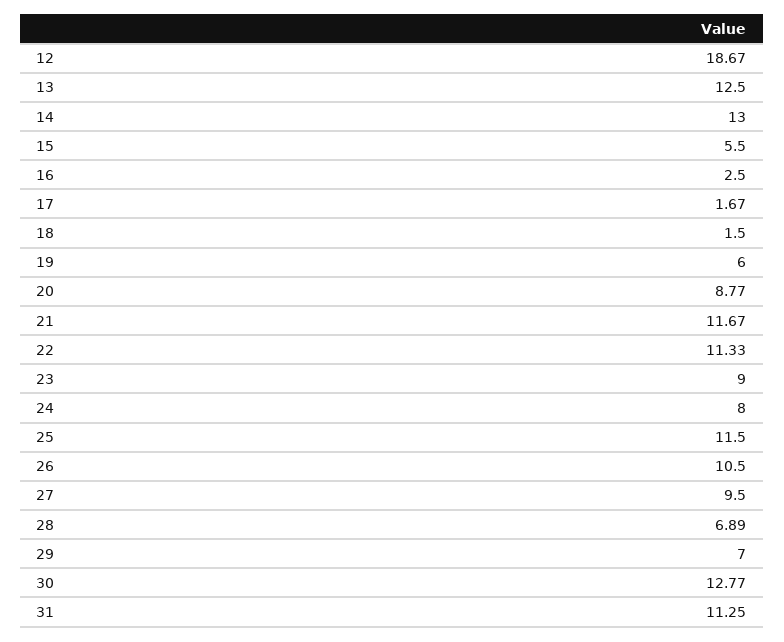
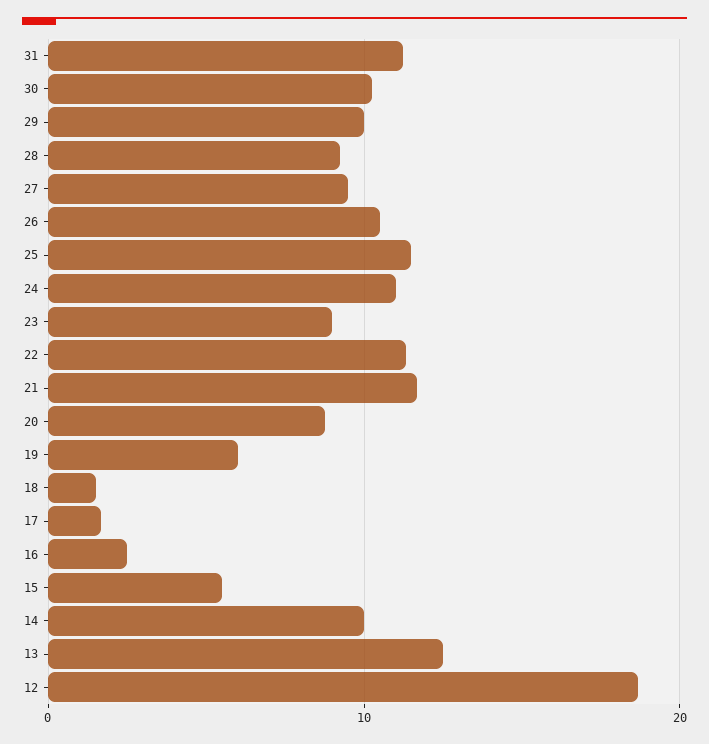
14: 13 -> 10
24: 8 -> 11
28: 6.89 -> 9
29: 7 -> 10
30: 12.77 -> 10

